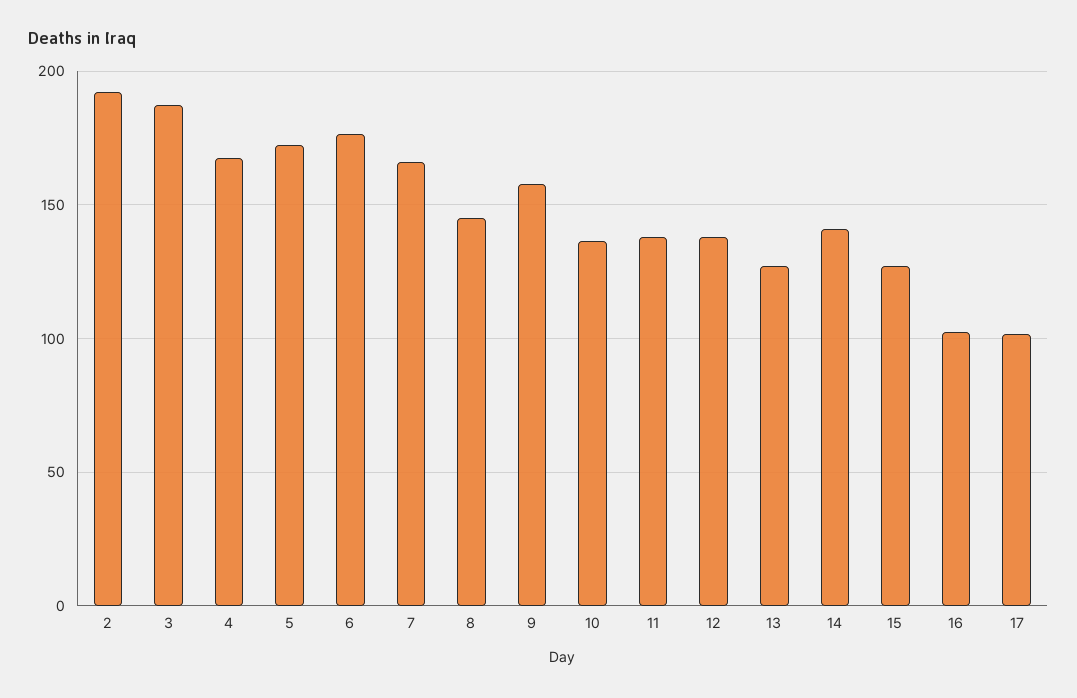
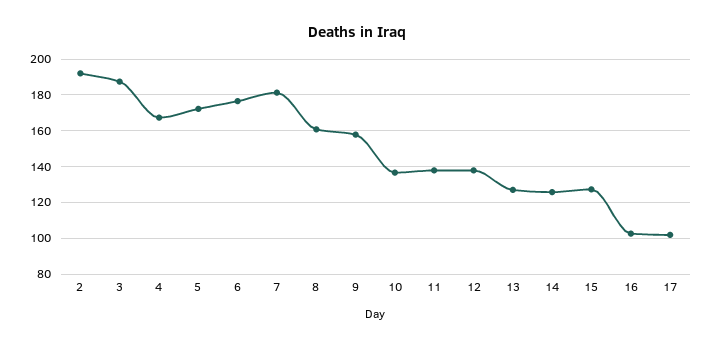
7: 165 -> 180
8: 145 -> 160
14: 140 -> 125

